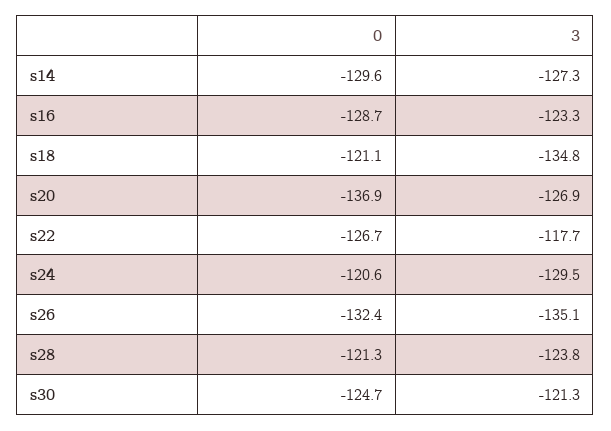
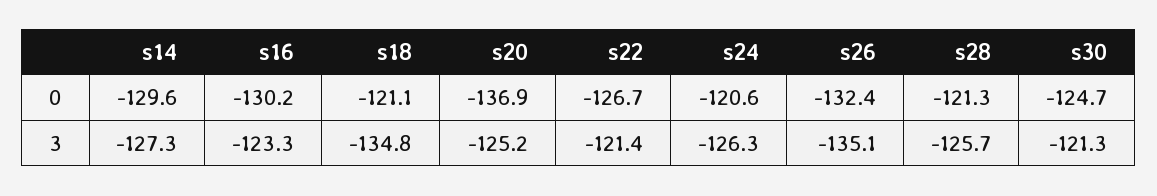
0, s16: -128.7 -> -130.2
3, s20: -126.9 -> -125.2
3, s22: -117.7 -> -121.4
3, s24: -129.5 -> -126.3
3, s28: -123.8 -> -125.7

